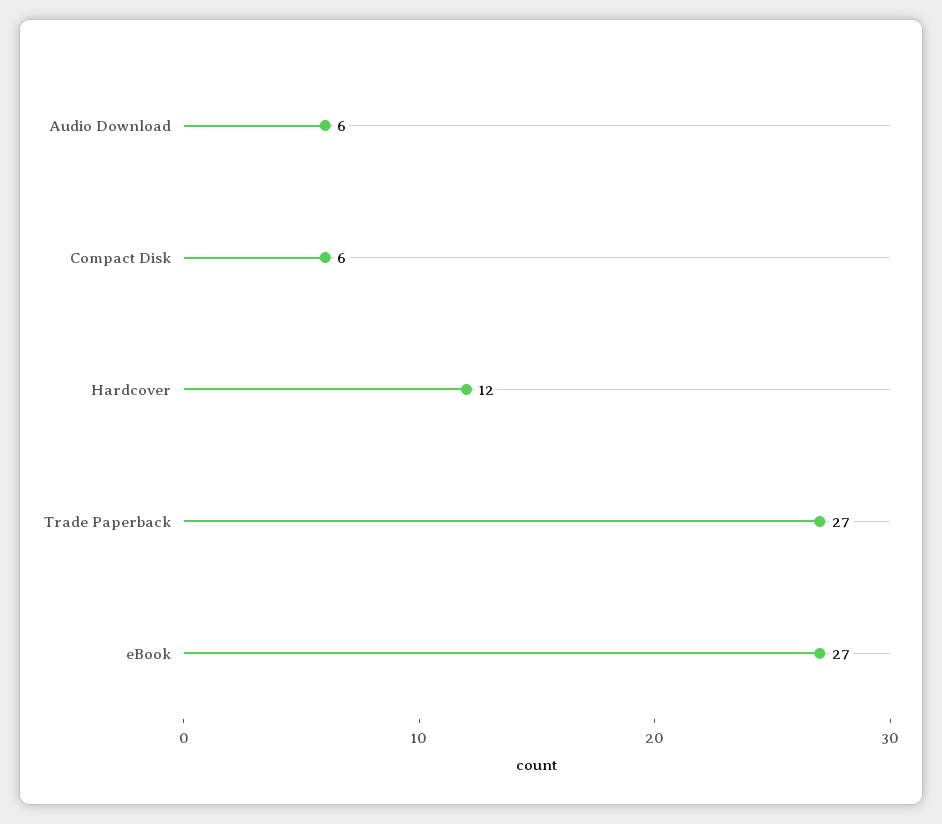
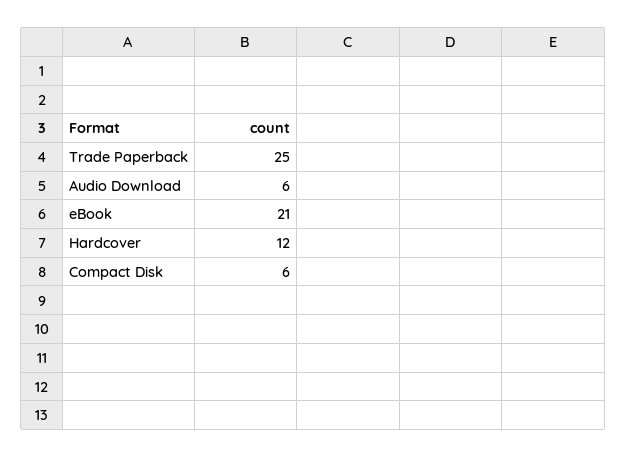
Trade Paperback: 27 -> 25
eBook: 27 -> 21

